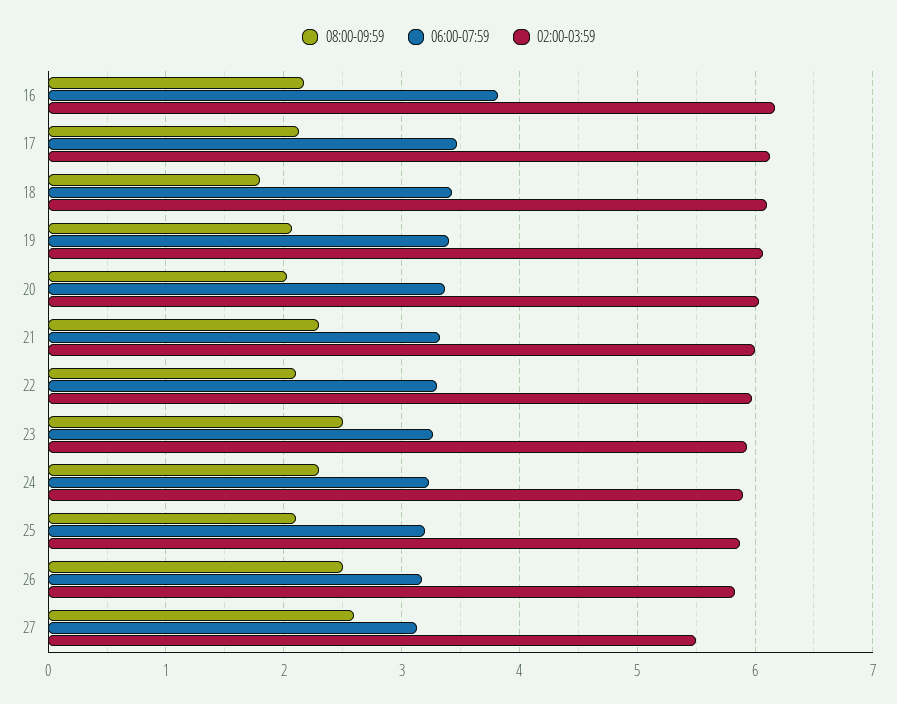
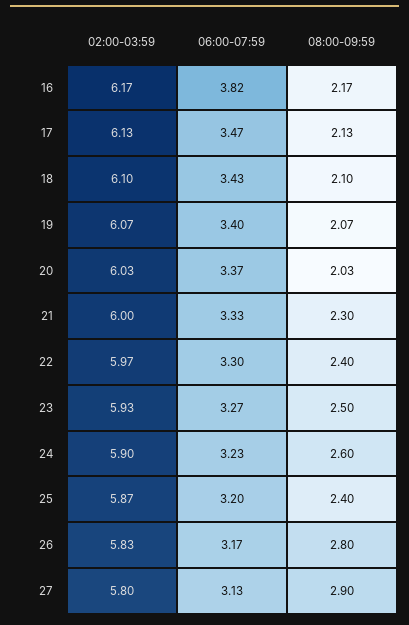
08:00-09:59, 18: 1.8 -> 2.1
08:00-09:59, 22: 2.1 -> 2.4
08:00-09:59, 24: 2.3 -> 2.6
08:00-09:59, 25: 2.1 -> 2.4
08:00-09:59, 26: 2.5 -> 2.8
08:00-09:59, 27: 2.6 -> 2.9
02:00-03:59, 27: 5.5 -> 5.8

